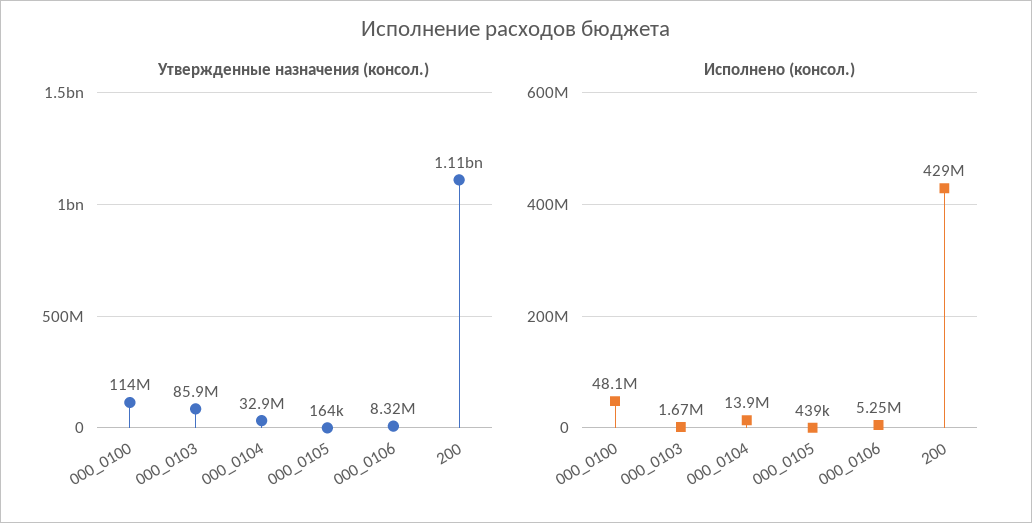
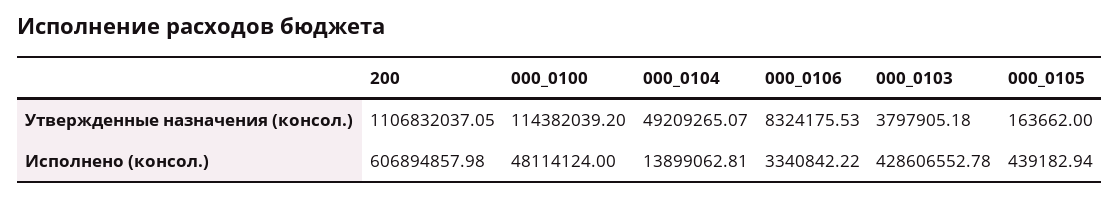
Утвержденные назначения (консол.), 000_0103: 85900000 -> 3797905.18
Утвержденные назначения (консол.), 000_0104: 32900000 -> 49209265.07
Исполнено (консол.), 000_0103: 1670000 -> 428606552.78
Исполнено (консол.), 000_0106: 5250000 -> 3340842.22
Исполнено (консол.), 200: 429000000 -> 606894857.98

